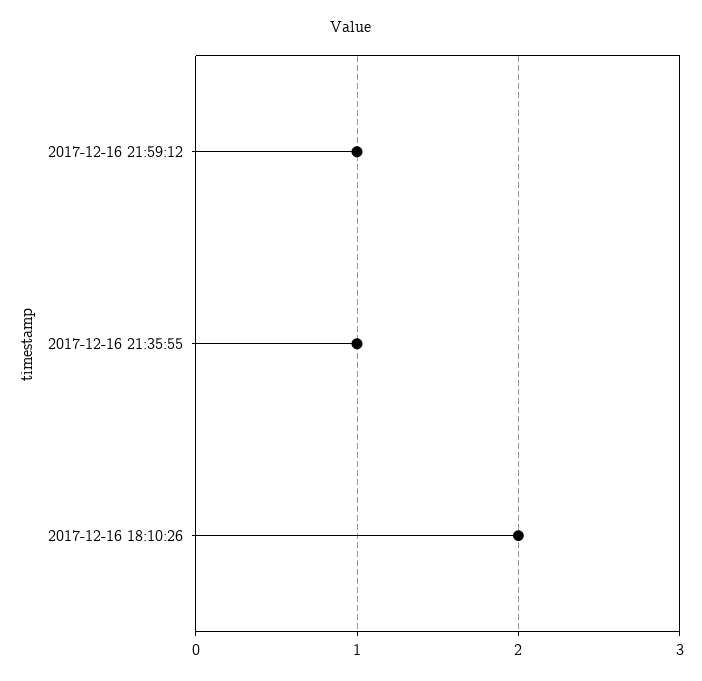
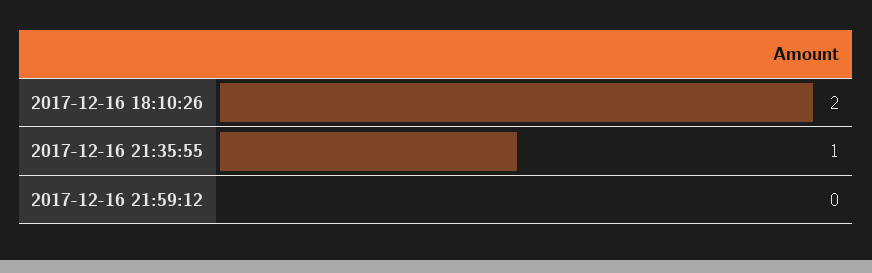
2017-12-16 21:59:12: 1 -> 0

